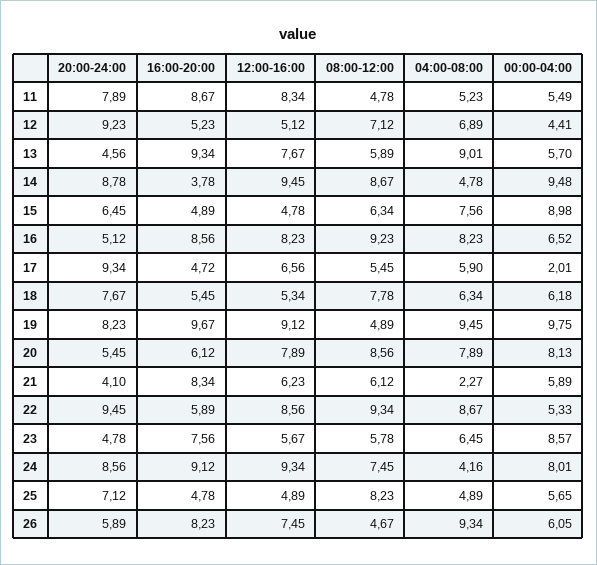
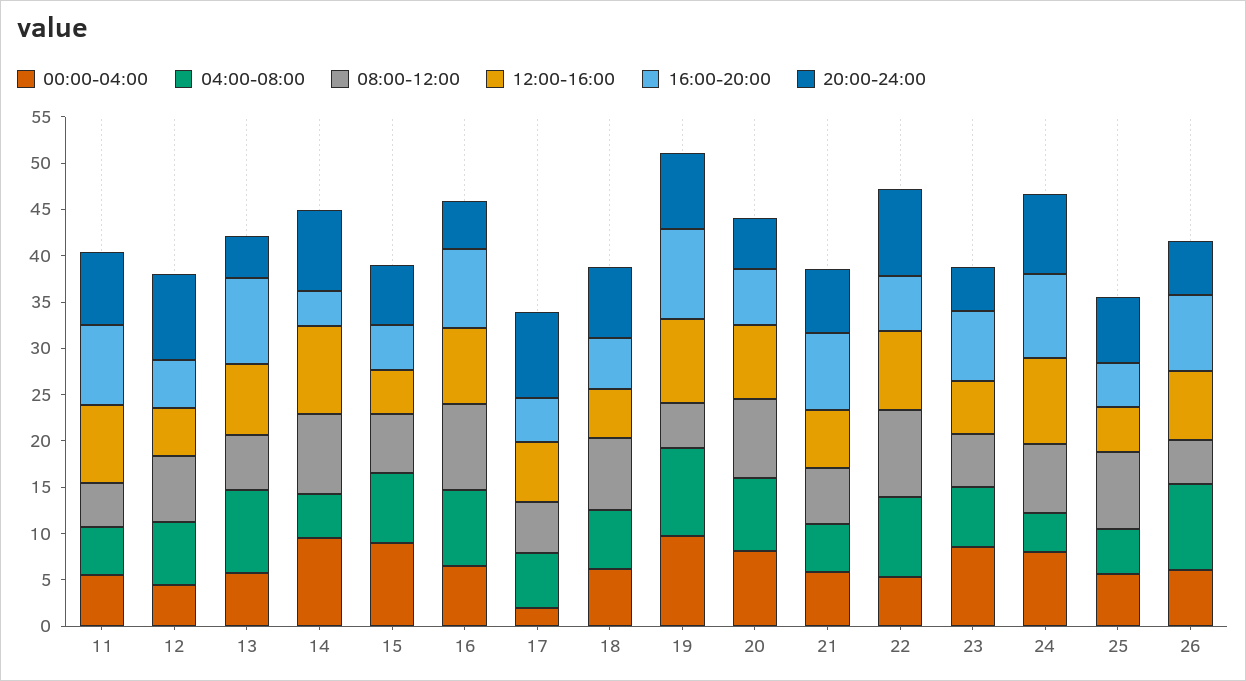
20:00-24:00, 21: 4.1 -> 7
04:00-08:00, 21: 2.27 -> 5

